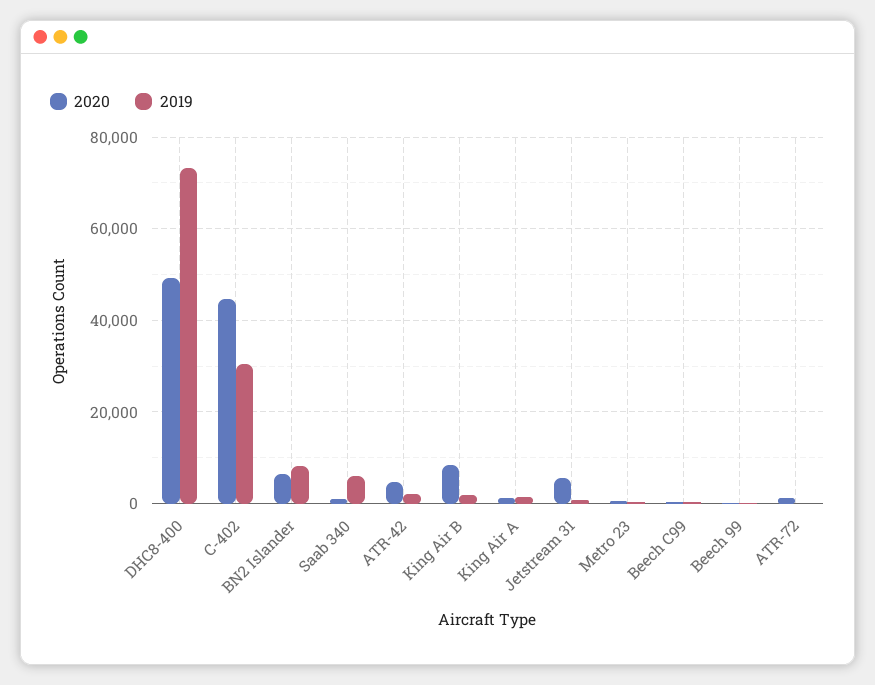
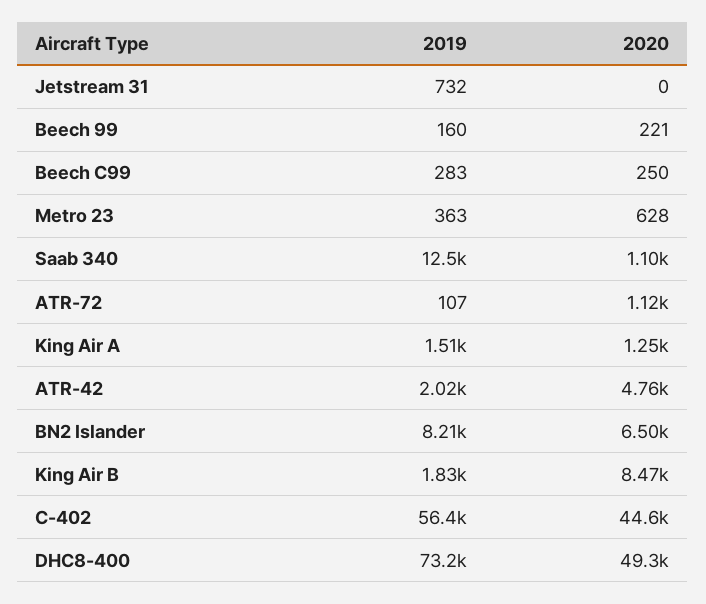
2019, C-402: 30000 -> 56400
2019, Saab 340: 6000 -> 12500
2020, Jetstream 31: 6000 -> 0

